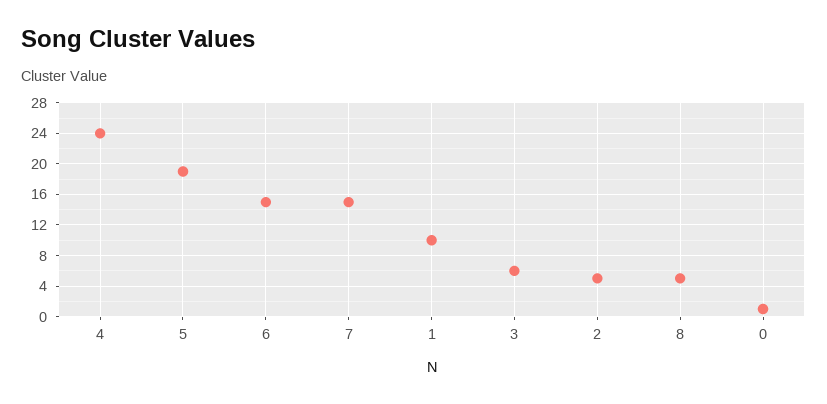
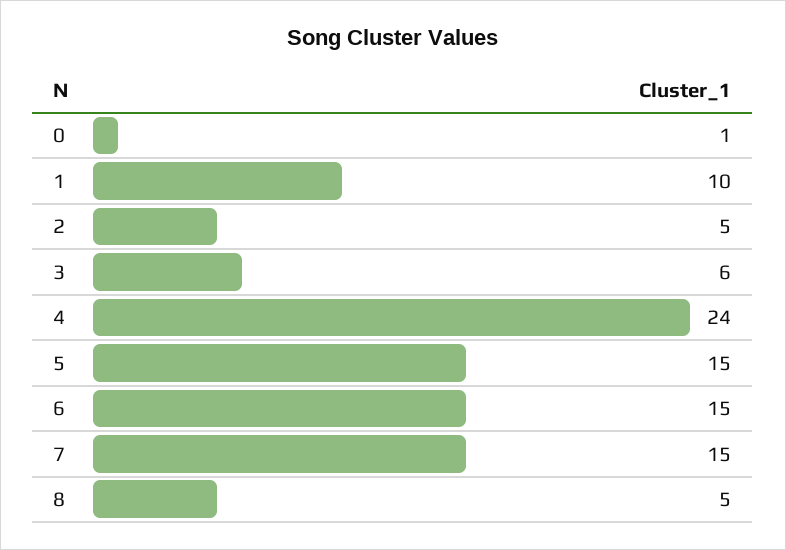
5: 19 -> 15

